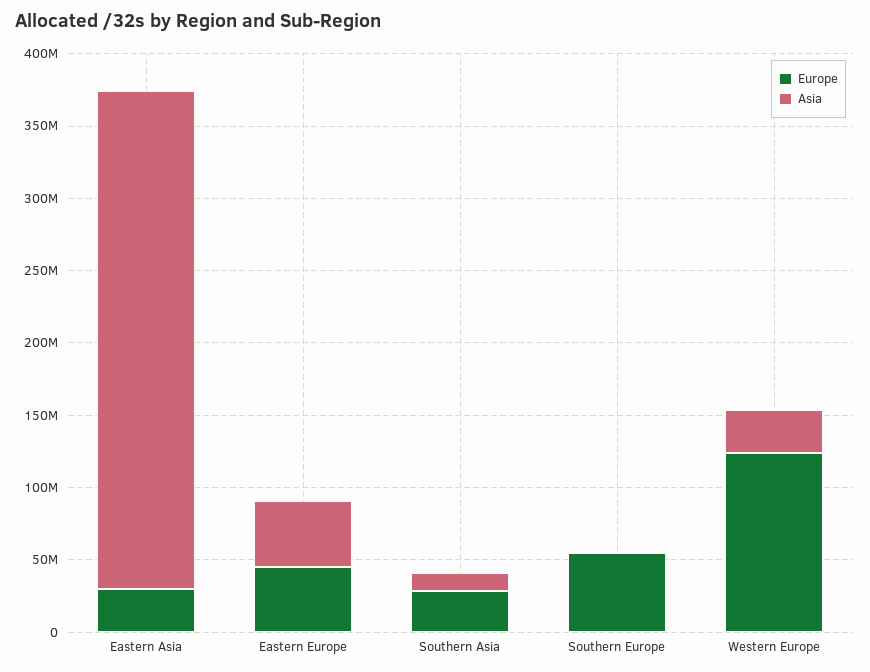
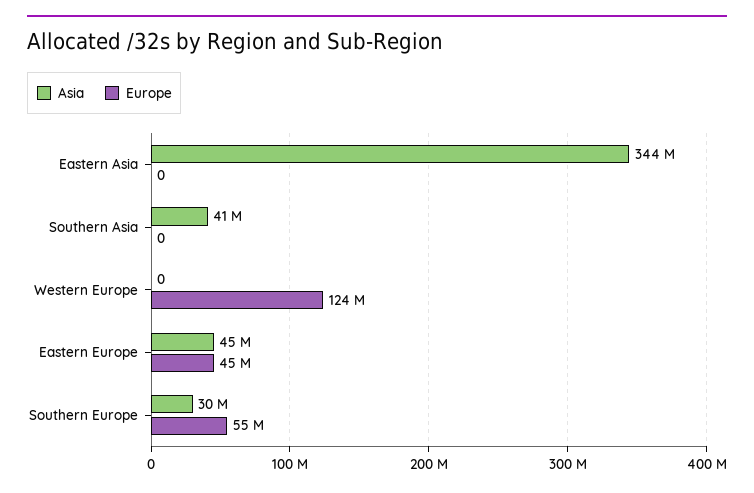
Europe, Eastern Asia: 30000000 -> 0
Europe, Southern Asia: 30000000 -> 0
Asia, Southern Asia: 10000000 -> 41000000
Asia, Southern Europe: 0 -> 30000000
Asia, Western Europe: 30000000 -> 0

